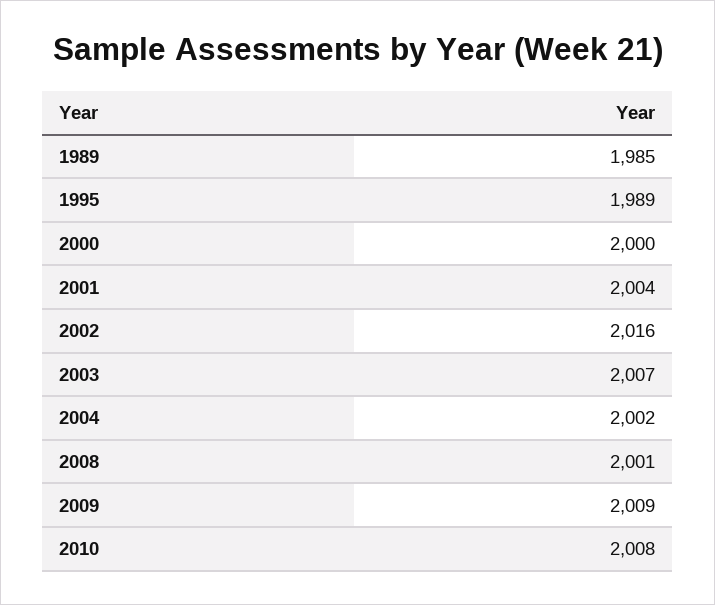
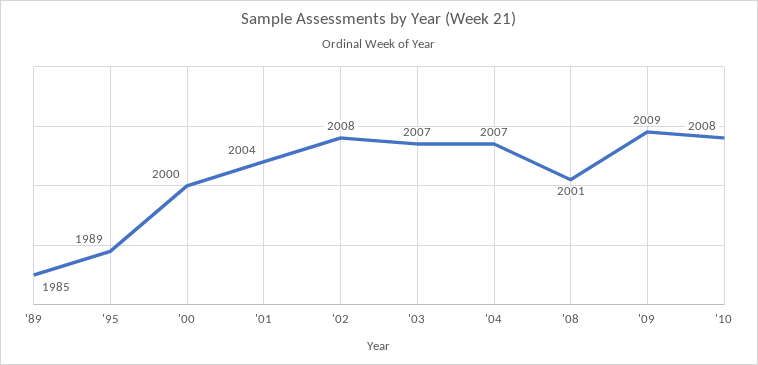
2002: 2016 -> 2008
2004: 2002 -> 2007

